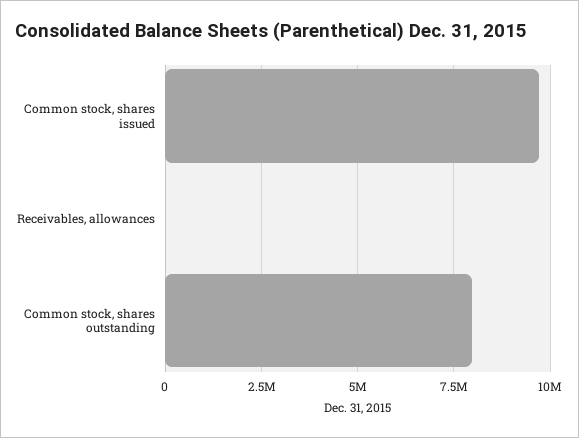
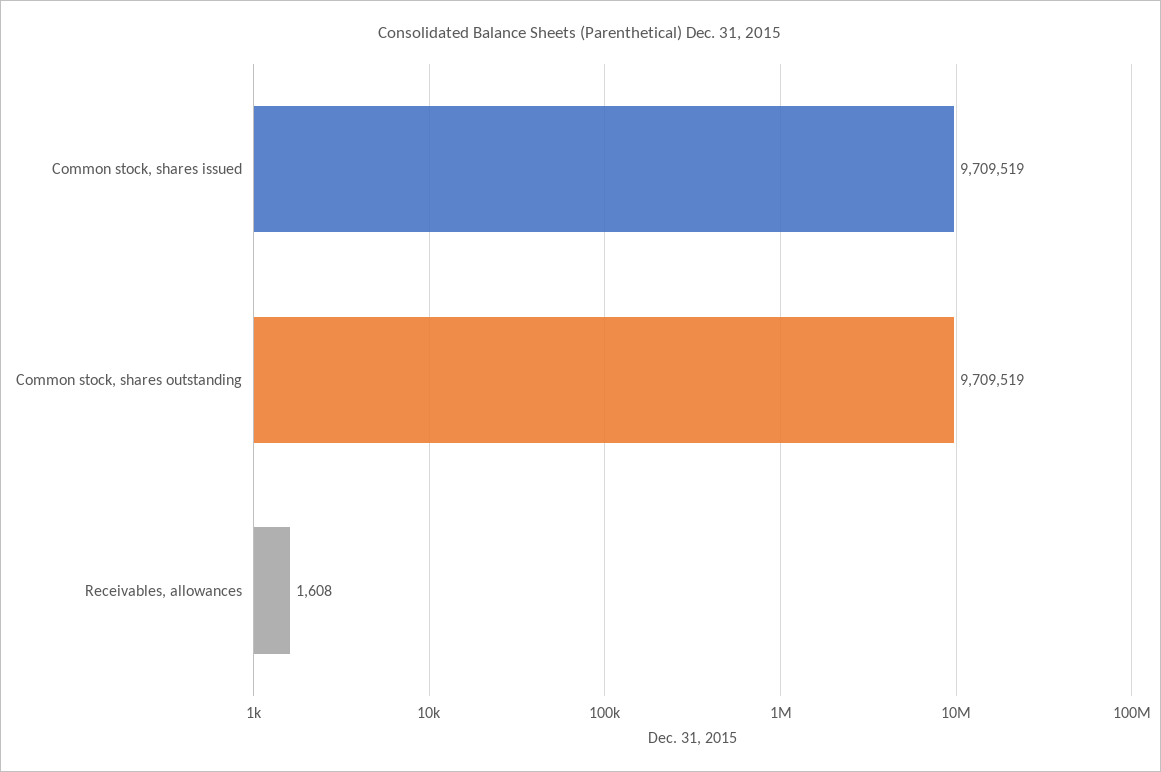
Common stock, shares outstanding: 8000000 -> 9709519

